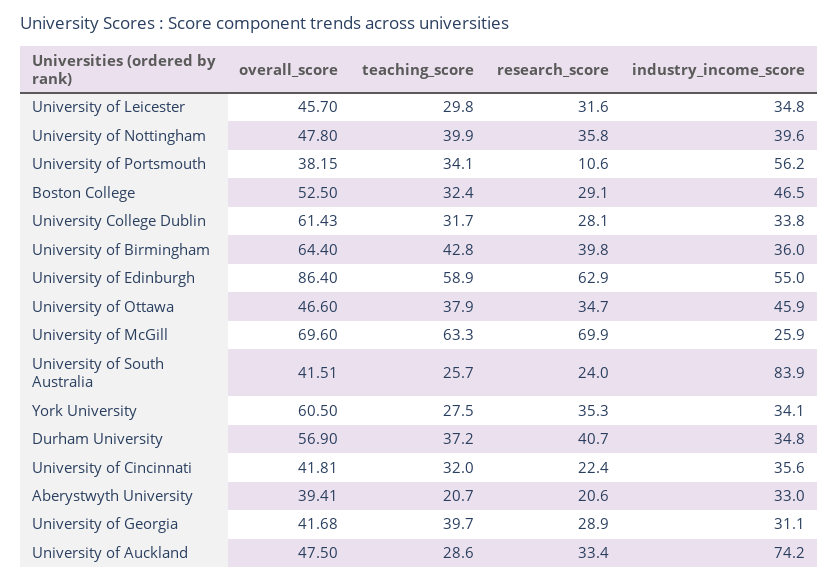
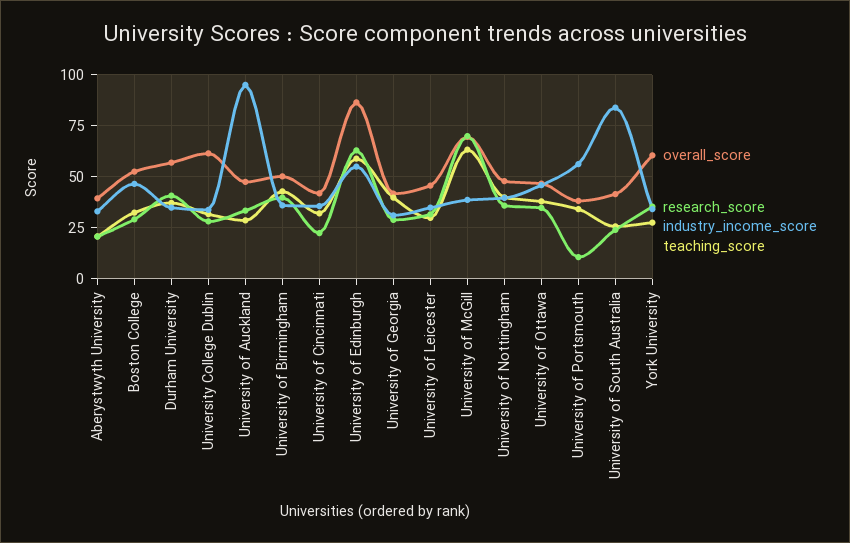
overall_score, University of Birmingham: 64.4 -> 50
industry_income_score, University of McGill: 25.9 -> 40
industry_income_score, University of Auckland: 74.2 -> 95

